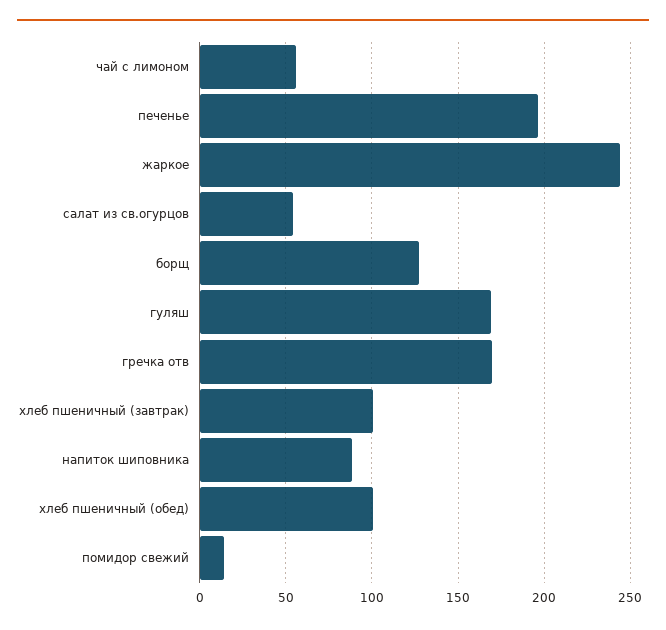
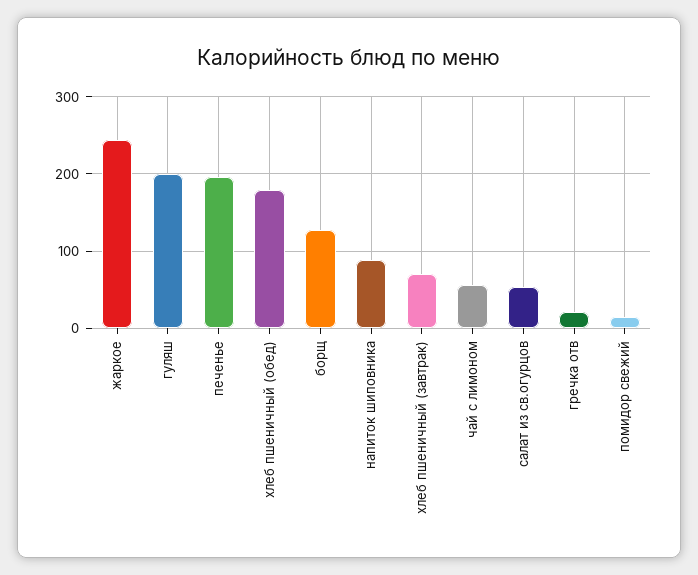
гуляш: 170 -> 200
гречка отв: 170 -> 20
хлеб пшеничный (завтрак): 100 -> 70
хлеб пшеничный (обед): 100 -> 180

